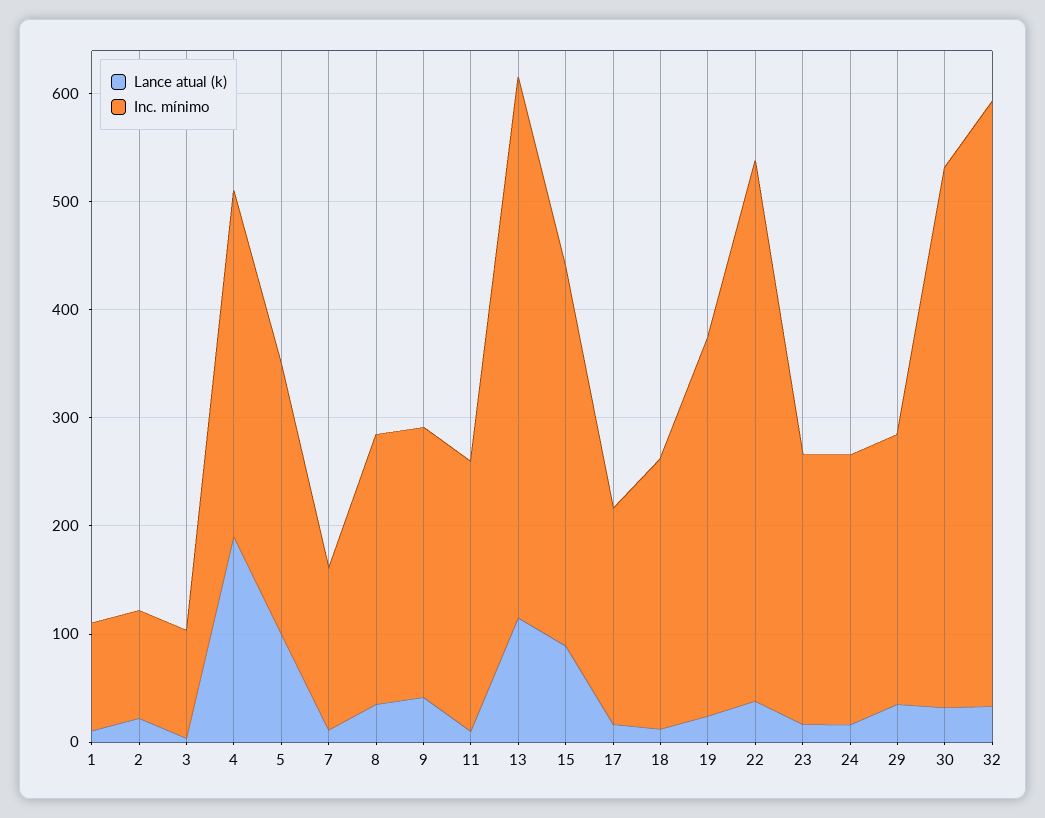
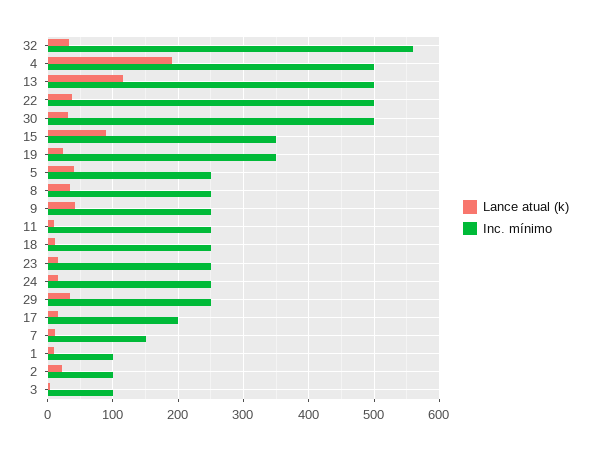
Inc. mínimo, 4: 320 -> 500
Lance atual (k), 5: 100 -> 40

